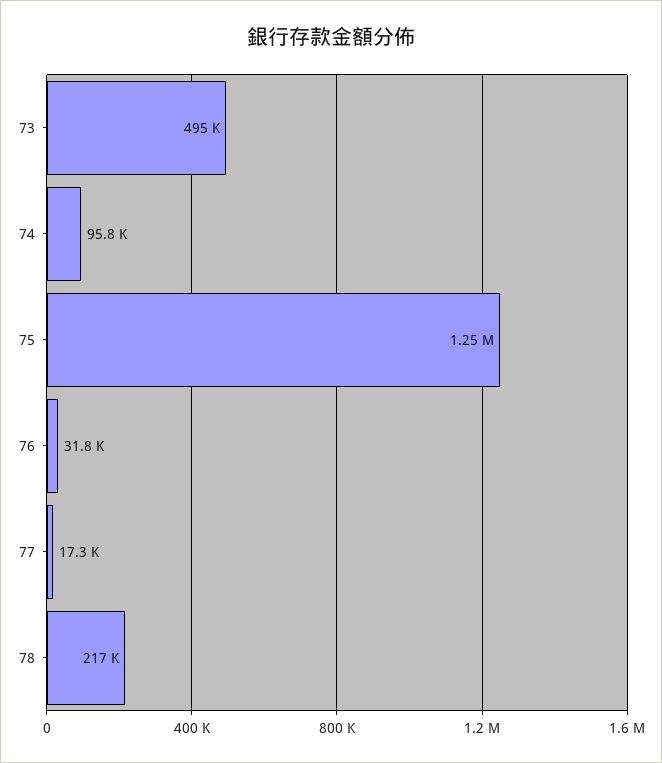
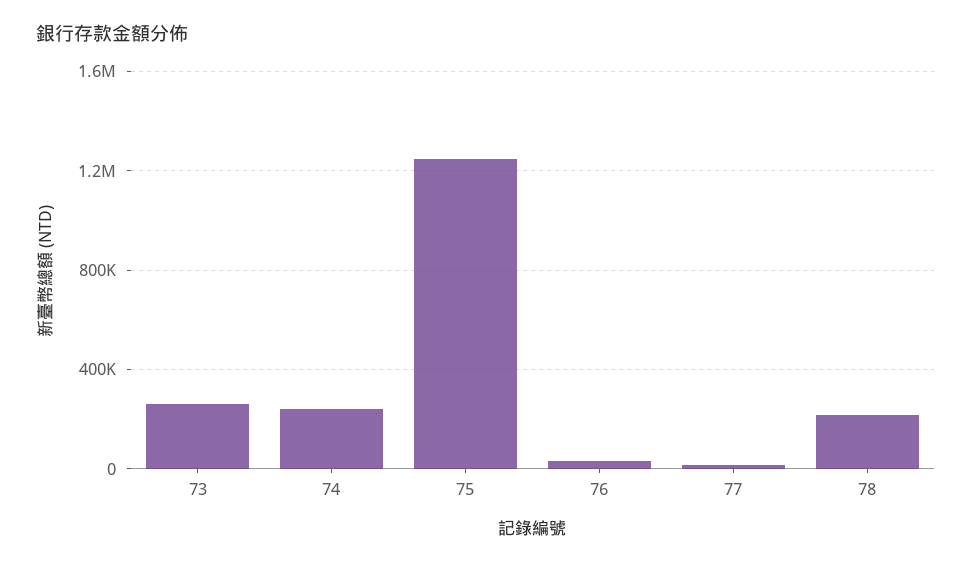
73: 495000 -> 250000
74: 95800 -> 250000

